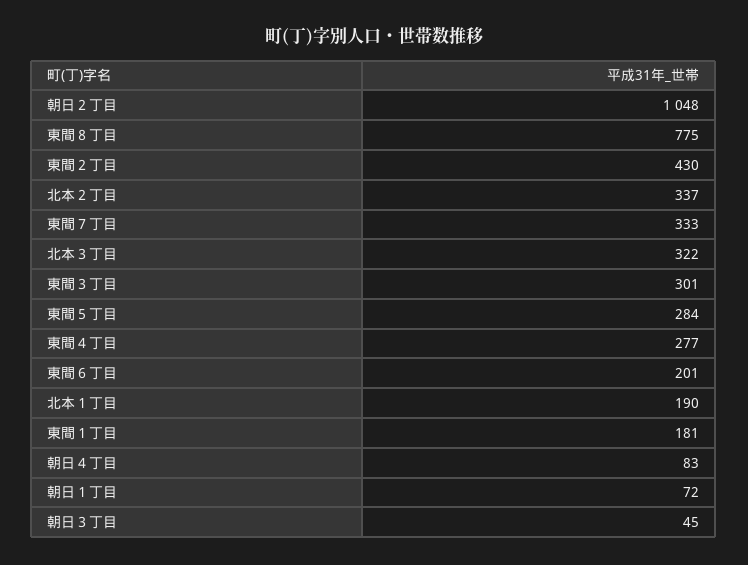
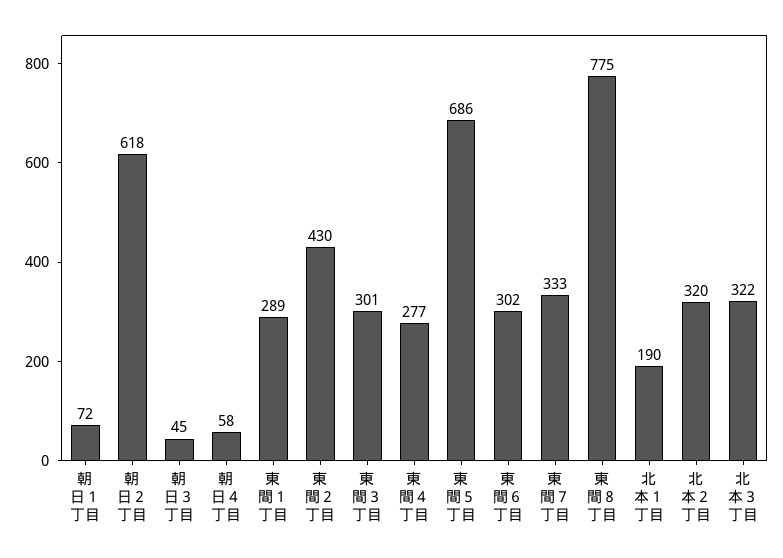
朝日２丁目: 1048 -> 618
北本２丁目: 337 -> 320
東間５丁目: 284 -> 686
東間６丁目: 201 -> 302
東間１丁目: 181 -> 289
朝日４丁目: 83 -> 58

